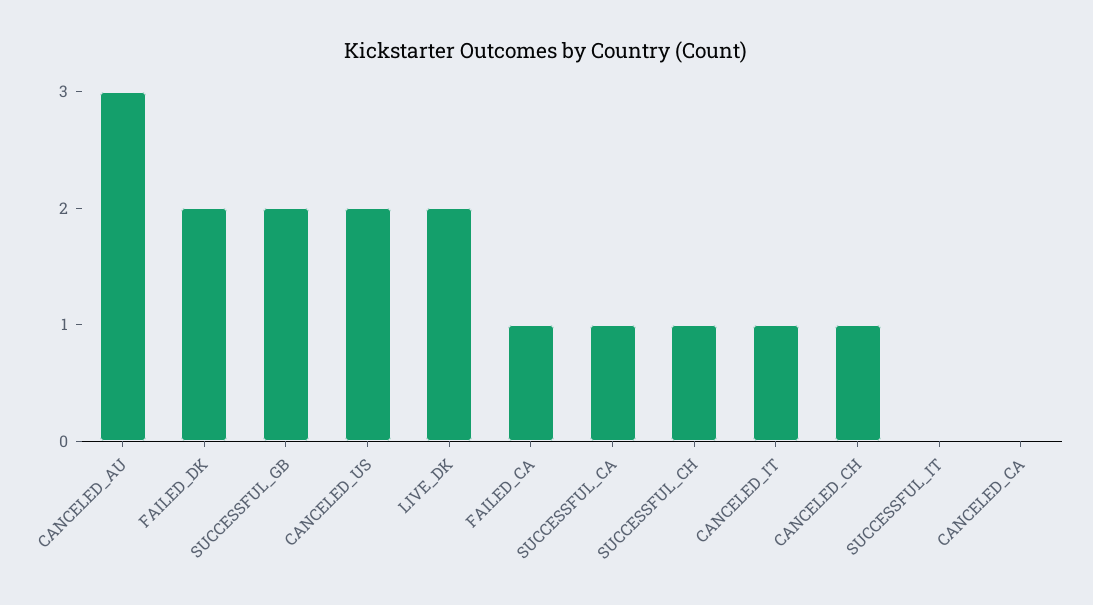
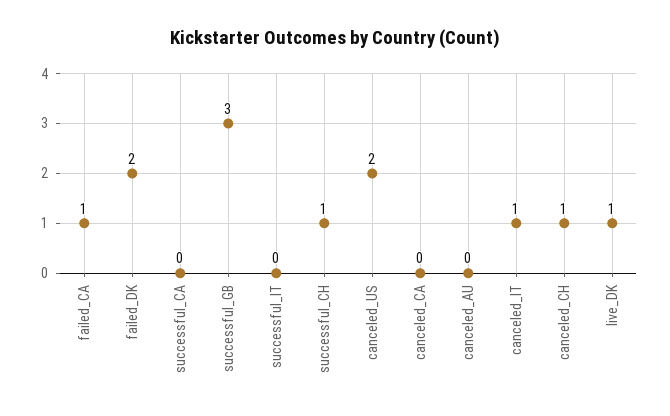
CANCELED_AU: 3 -> 0
SUCCESSFUL_GB: 2 -> 3
LIVE_DK: 2 -> 1
SUCCESSFUL_CA: 1 -> 0

